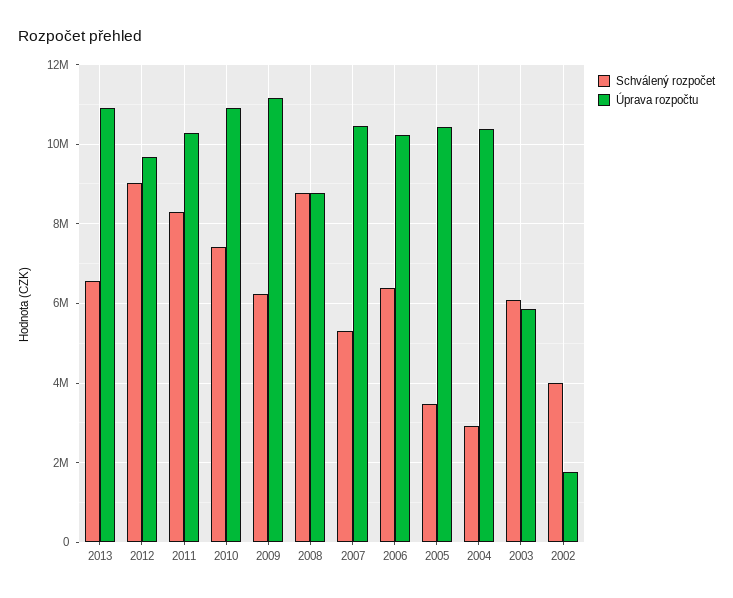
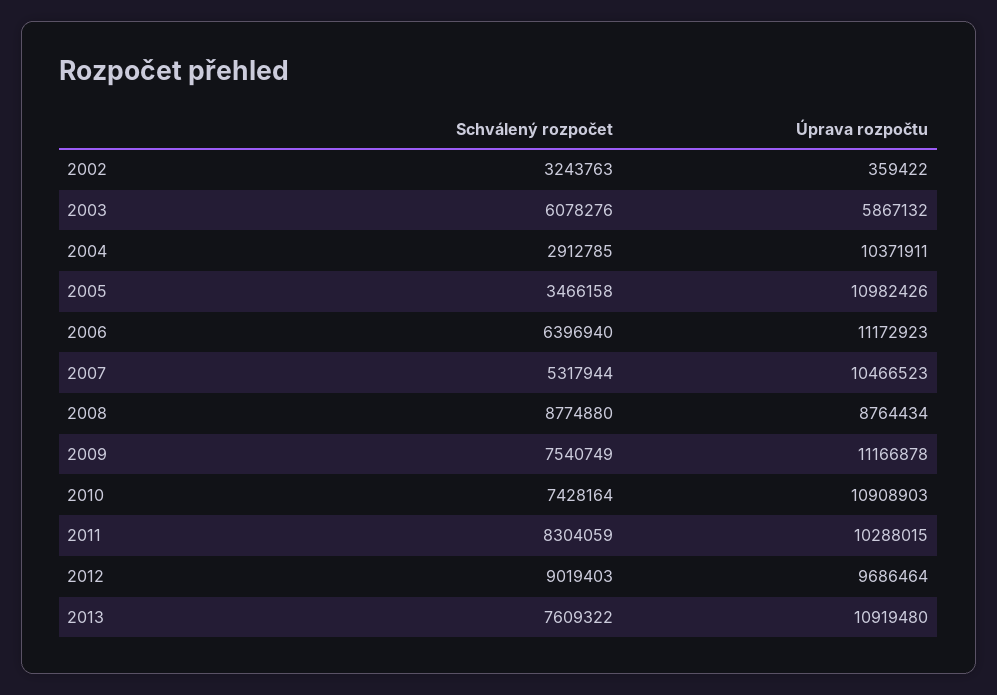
Schválený rozpočet, 2013: 6600000 -> 7609322
Schválený rozpočet, 2009: 6200000 -> 7540749
Úprava rozpočtu, 2006: 10200000 -> 11172923
Úprava rozpočtu, 2005: 10400000 -> 10982426
Schválený rozpočet, 2002: 4000000 -> 3243763
Úprava rozpočtu, 2002: 1800000 -> 359422

